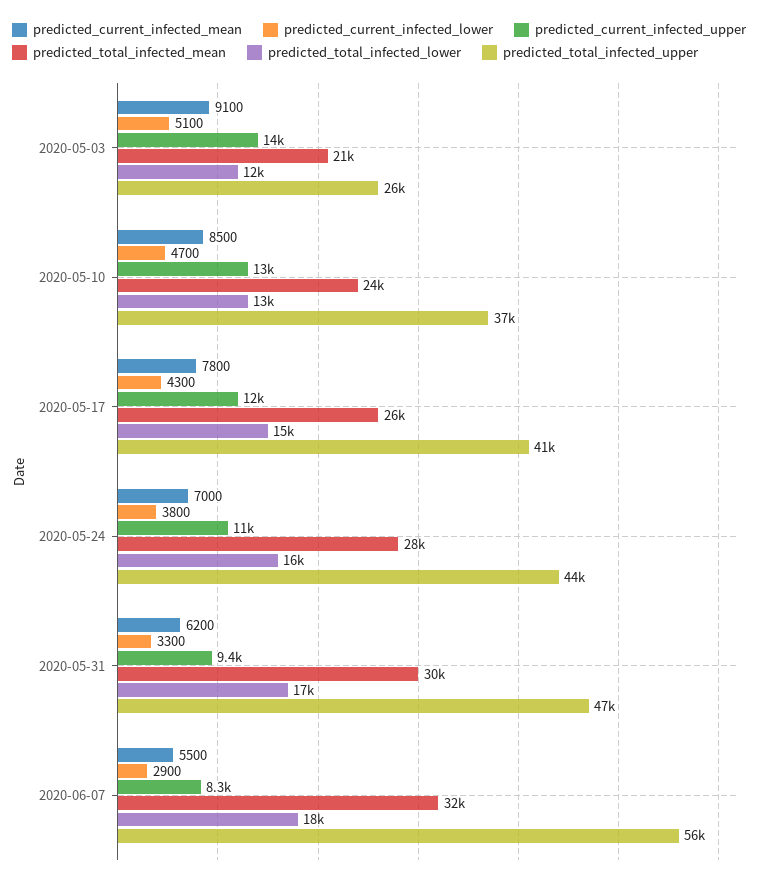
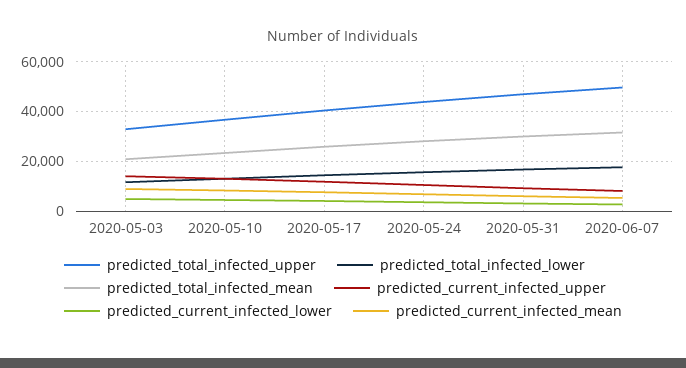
predicted_total_infected_upper, 2020-05-03: 26000 -> 32500
predicted_total_infected_upper, 2020-06-07: 56000 -> 50000

